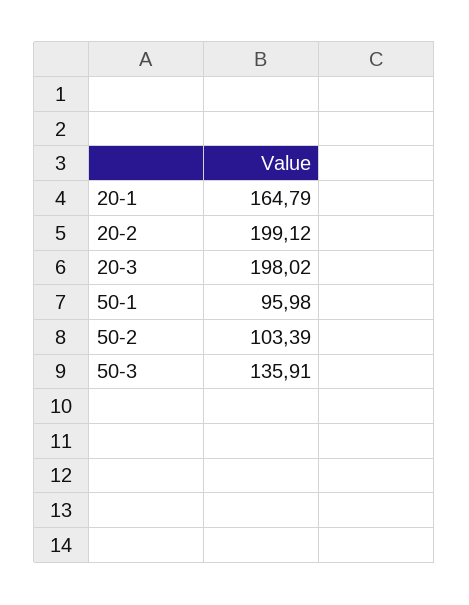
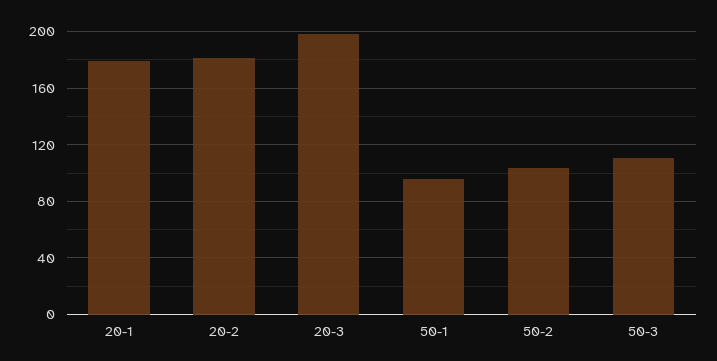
20-1: 164.79 -> 180
20-2: 199.12 -> 180
50-3: 135.91 -> 110

